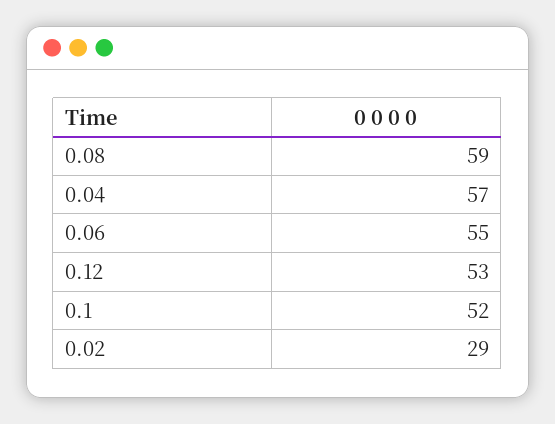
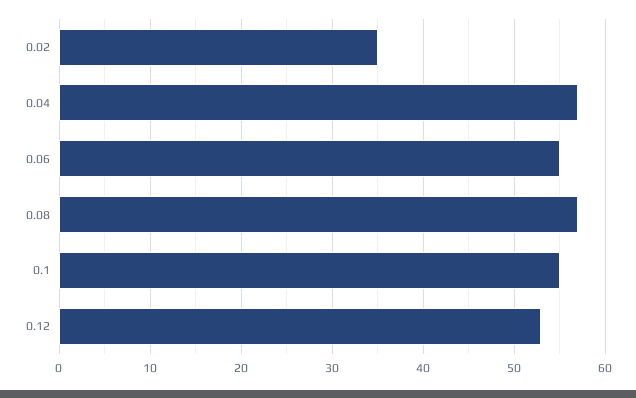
0.08: 59 -> 57
0.1: 52 -> 55
0.02: 29 -> 35

